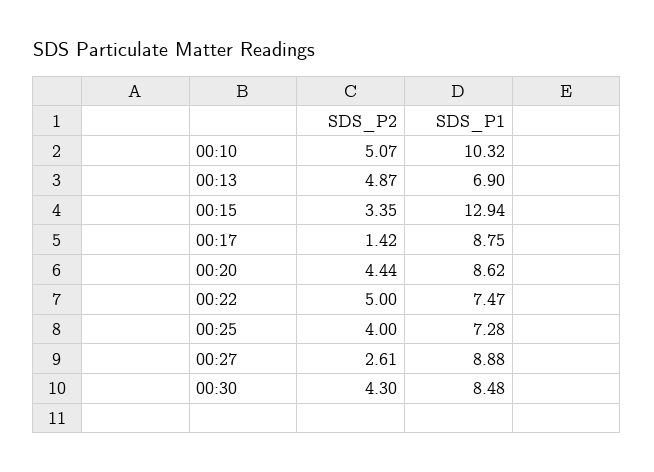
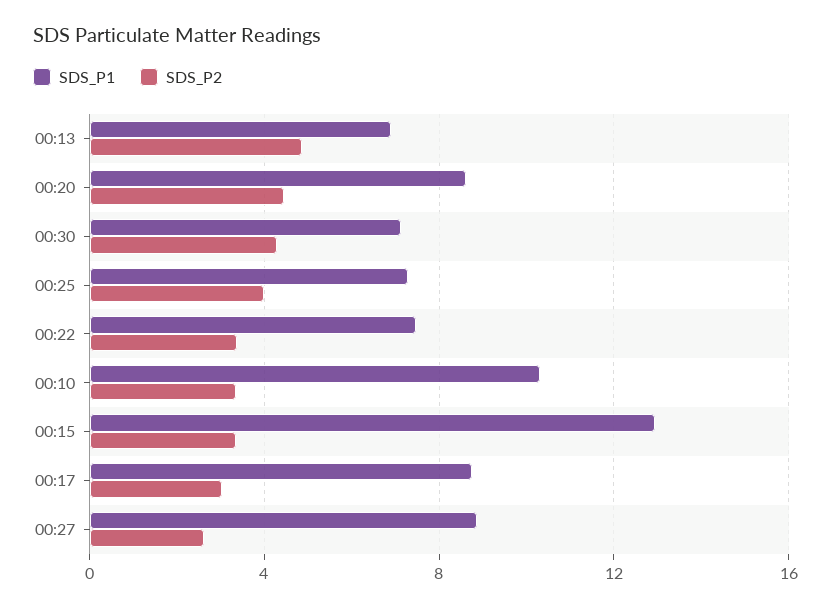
SDS_P2, 00:10: 5.07 -> 3.5
SDS_P2, 00:17: 1.42 -> 3
SDS_P2, 00:22: 5 -> 3.5
SDS_P1, 00:30: 8.48 -> 7

